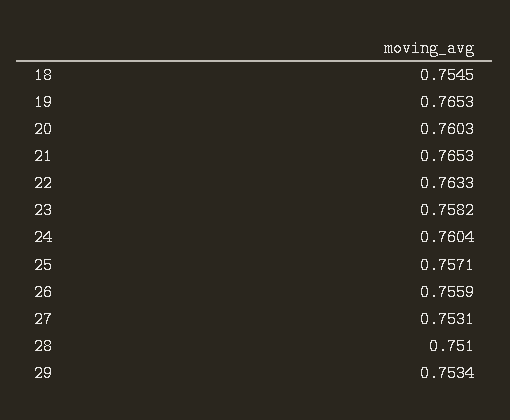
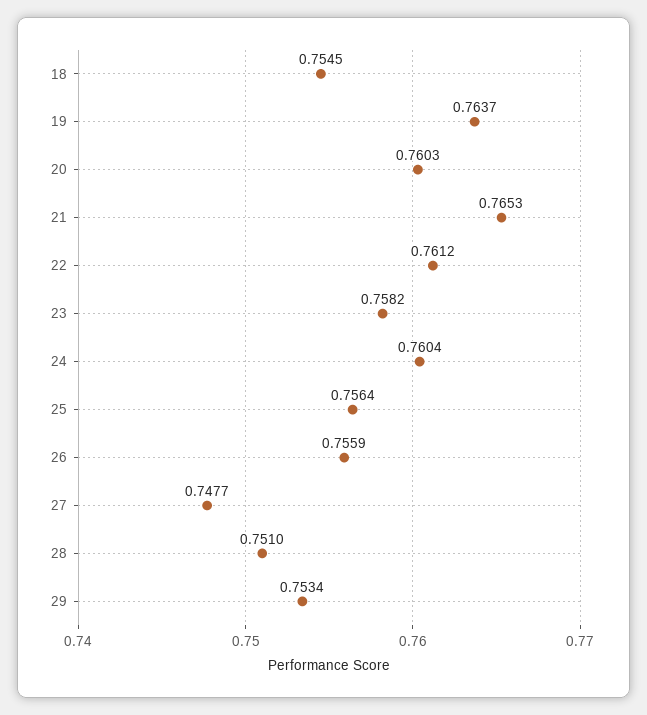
19: 0.7653 -> 0.7637
22: 0.7633 -> 0.7612
25: 0.7571 -> 0.7564
27: 0.7531 -> 0.7477

